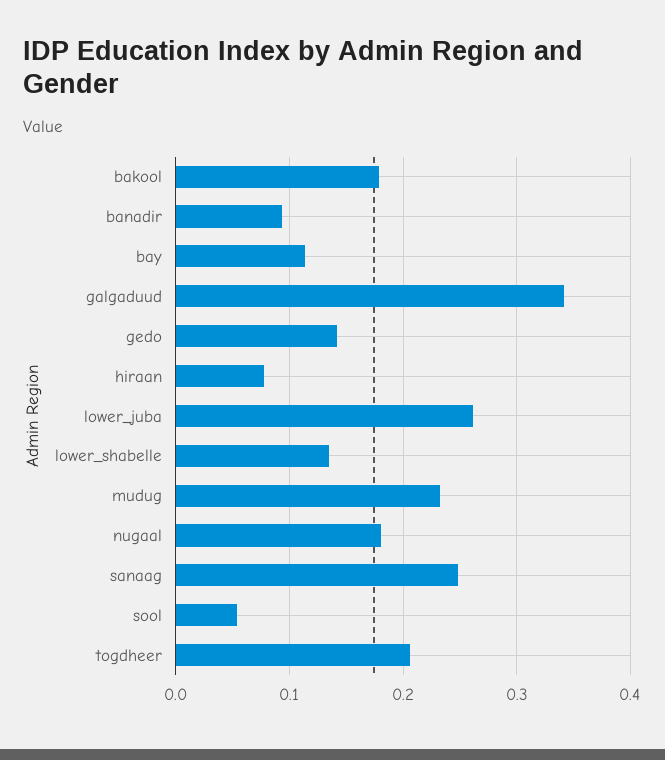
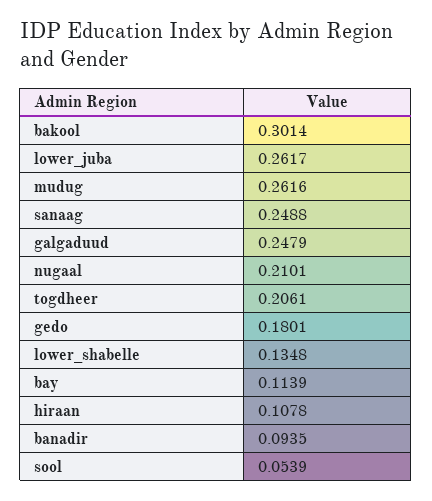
bakool: 0.18 -> 0.3014
galgaduud: 0.34 -> 0.2479
gedo: 0.14 -> 0.1801
hiraan: 0.08 -> 0.1078
mudug: 0.23 -> 0.2616
nugaal: 0.18 -> 0.2101

